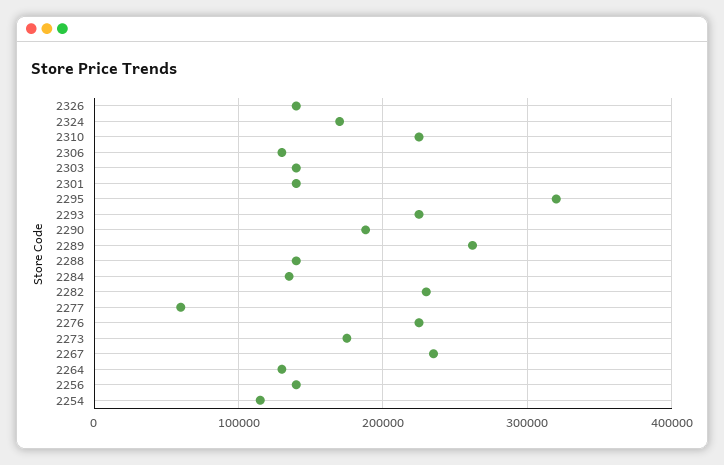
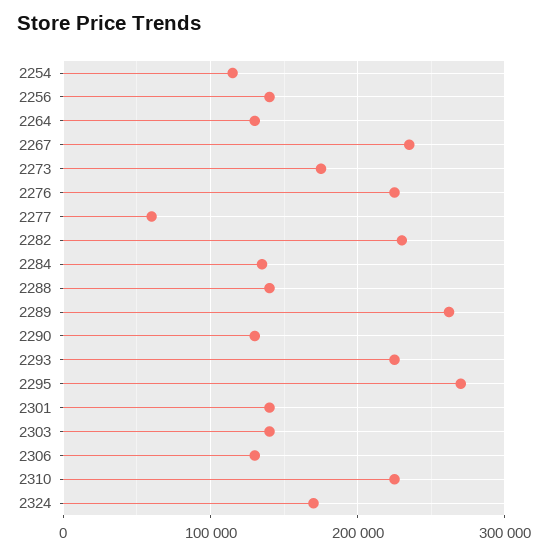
2326: 140000 -> none
2295: 320000 -> 270000
2290: 190000 -> 130000

